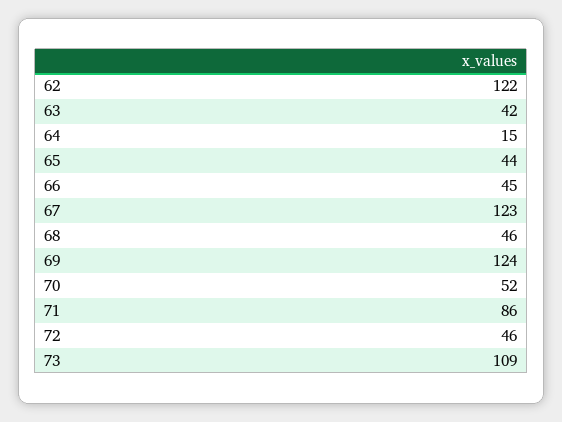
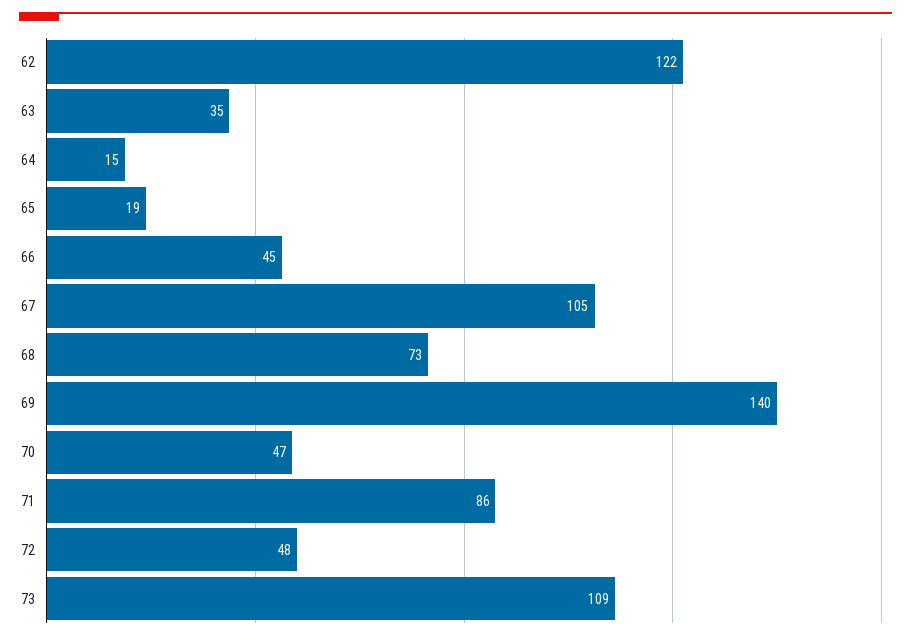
63: 42 -> 35
65: 44 -> 19
67: 123 -> 105
68: 46 -> 73
69: 124 -> 140
70: 52 -> 47
72: 46 -> 48

